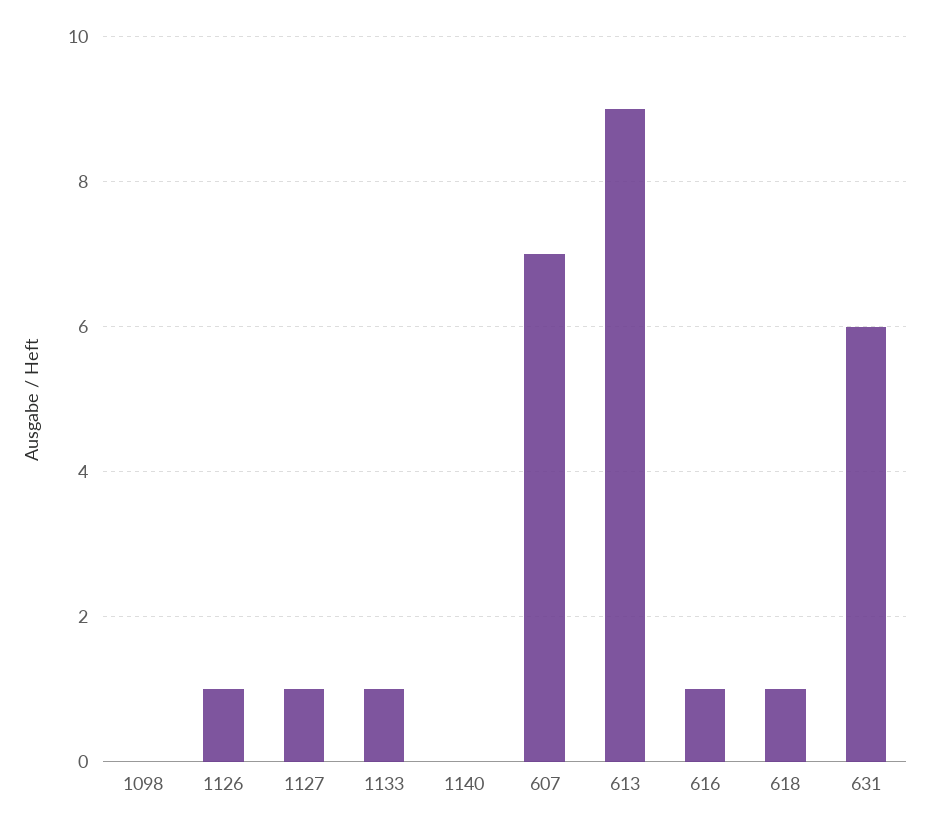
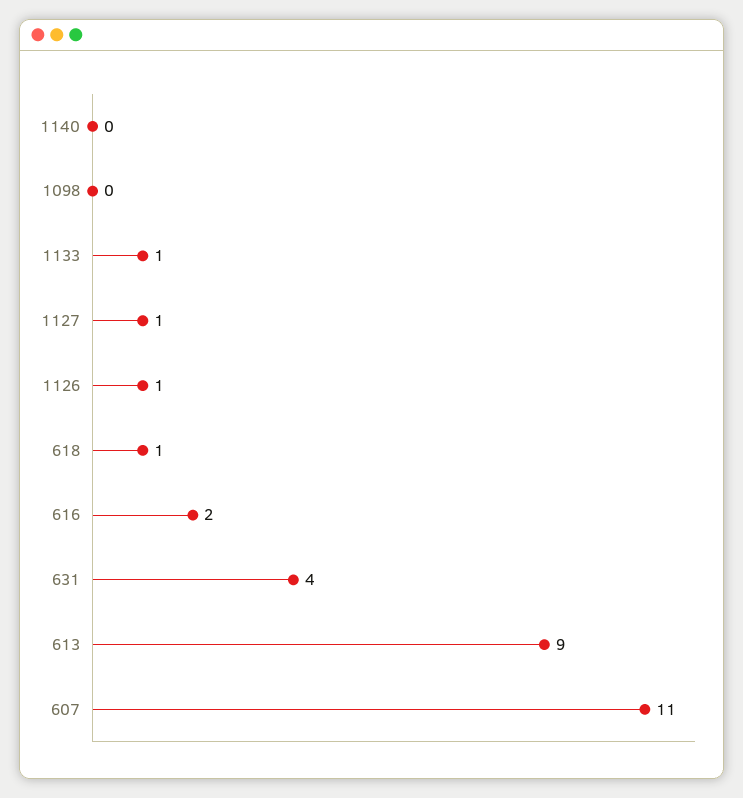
607: 7 -> 11
616: 1 -> 2
631: 6 -> 4

